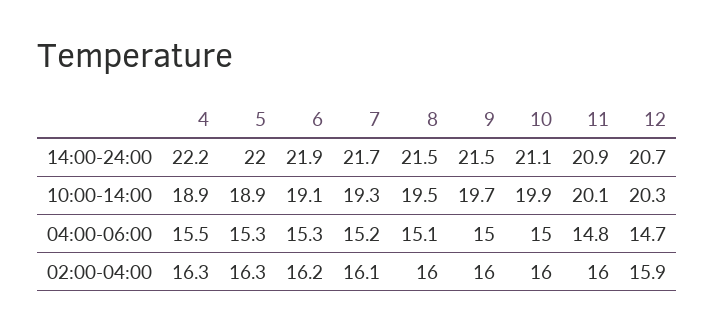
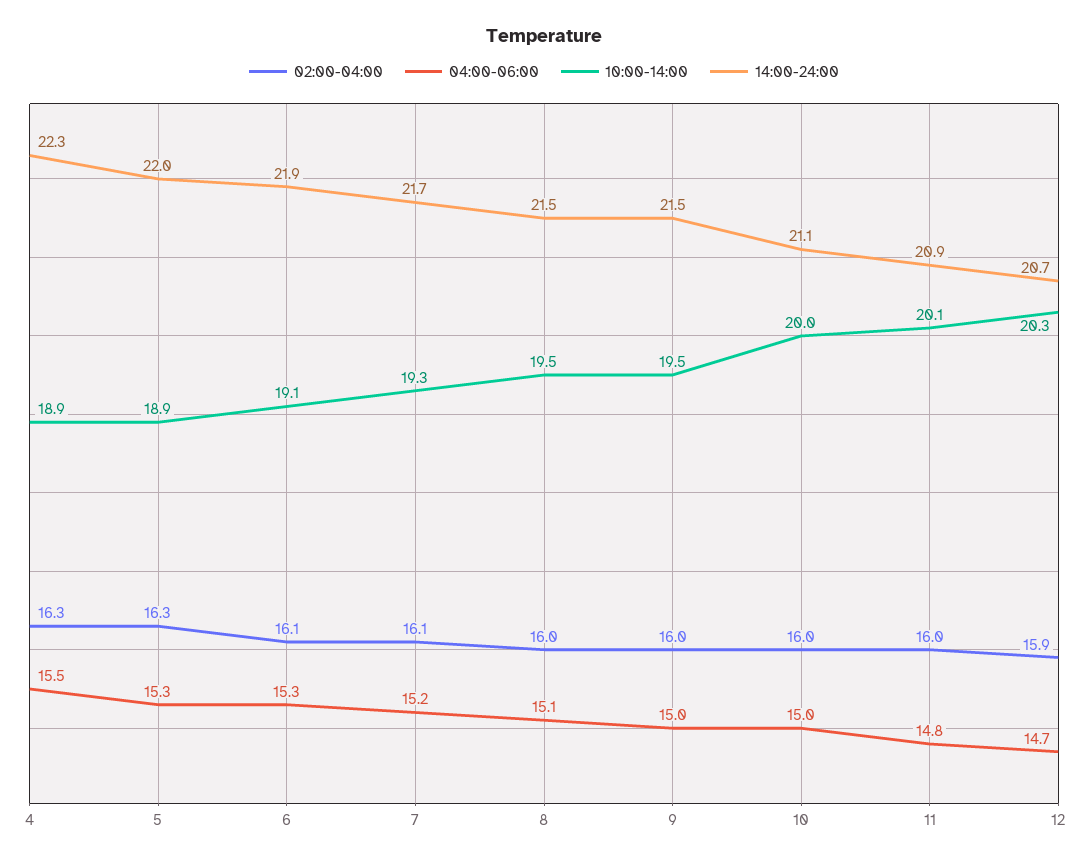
14:00-24:00, 4: 22.2 -> 22.3
10:00-14:00, 9: 19.7 -> 19.5
10:00-14:00, 10: 19.9 -> 20
02:00-04:00, 6: 16.2 -> 16.1

